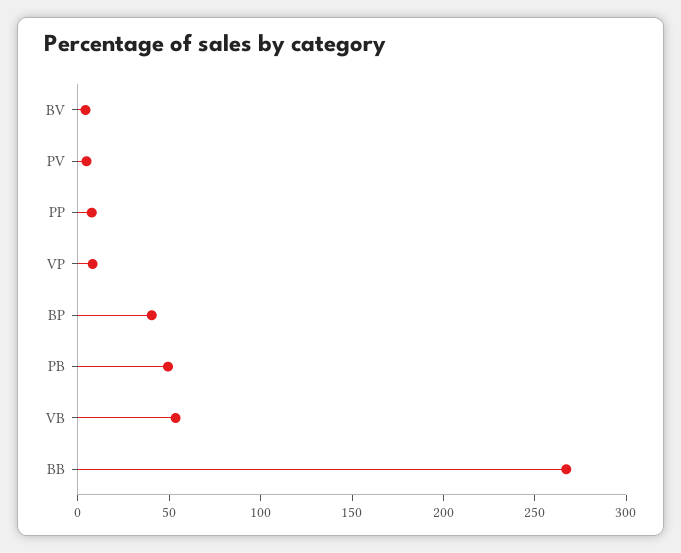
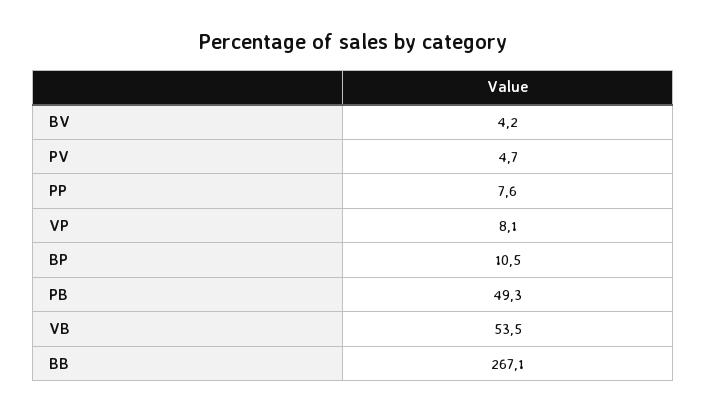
BP: 40 -> 10.5

